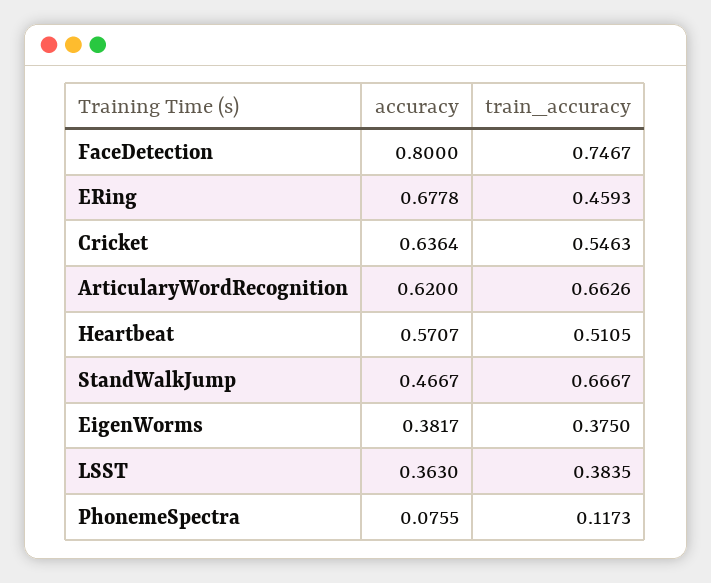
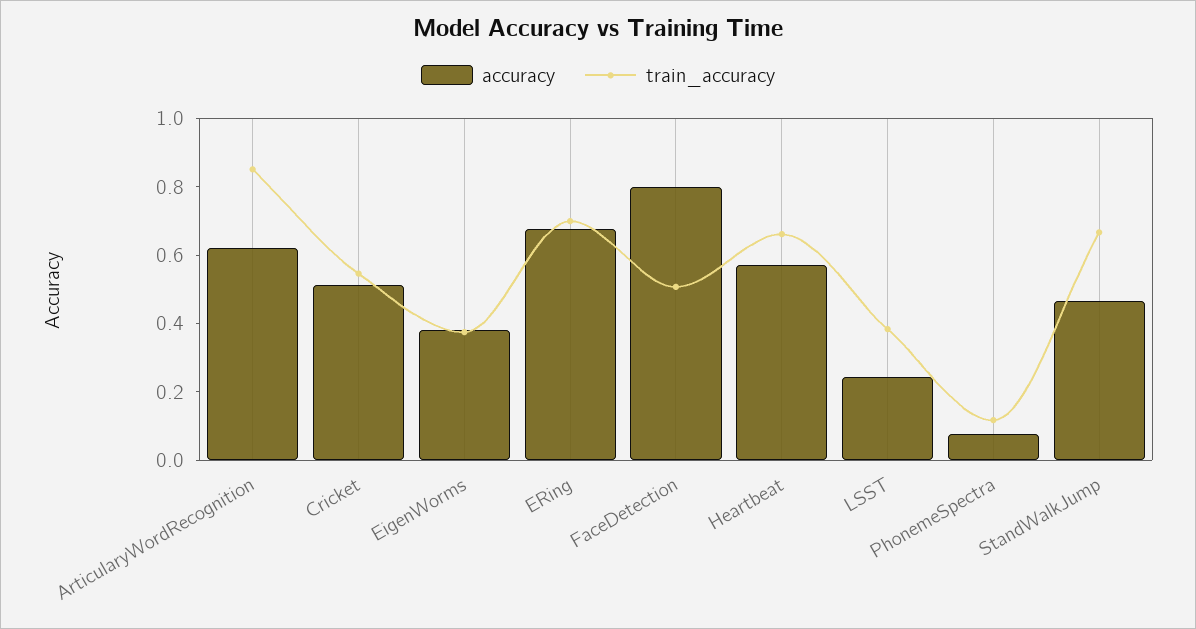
train_accuracy, FaceDetection: 0.7467 -> 0.5
train_accuracy, ERing: 0.4593 -> 0.7
accuracy, Cricket: 0.6364 -> 0.5
train_accuracy, ArticularyWordRecognition: 0.6626 -> 0.85
train_accuracy, Heartbeat: 0.5105 -> 0.65
accuracy, LSST: 0.363 -> 0.25

